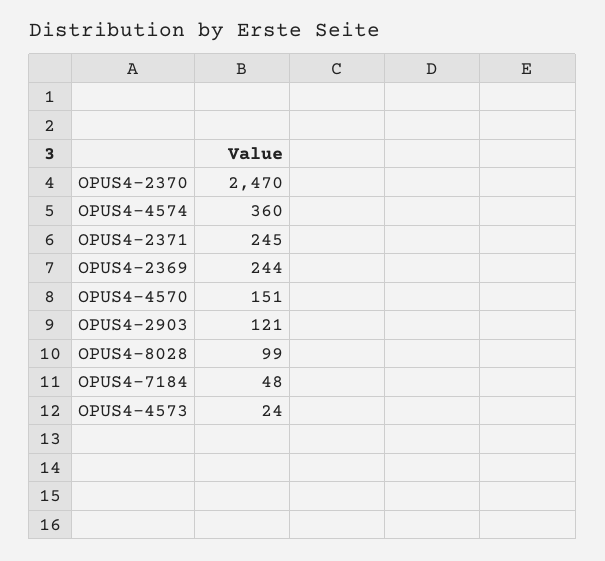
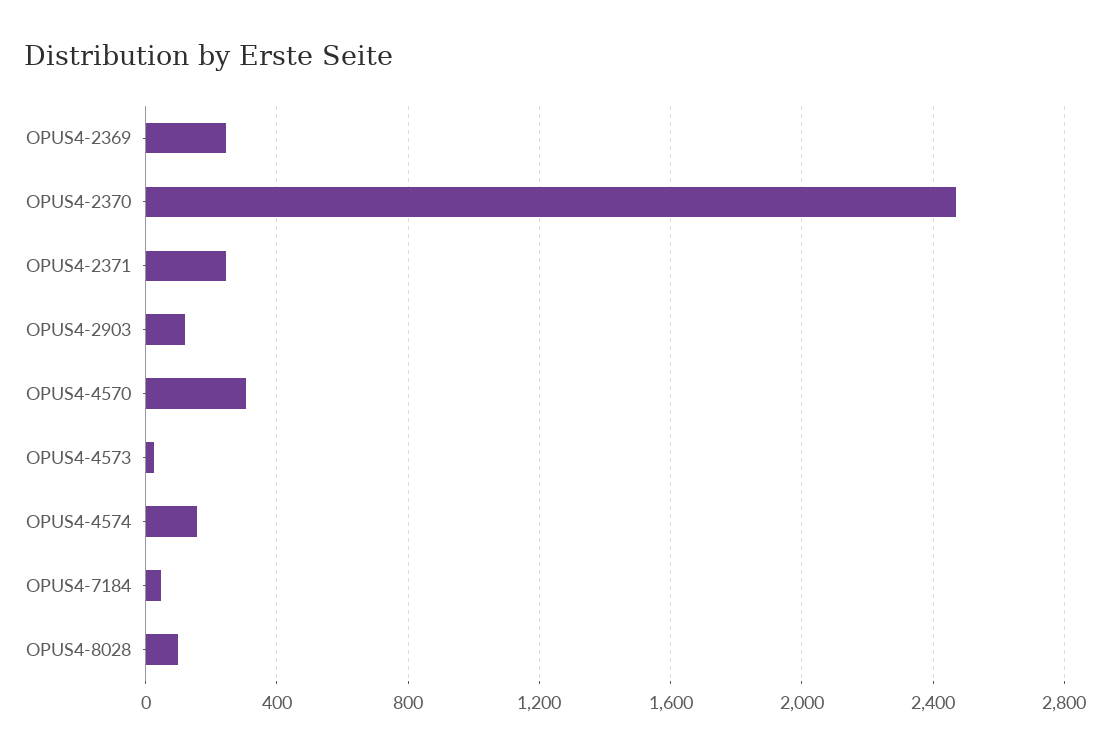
OPUS4-4574: 360 -> 150
OPUS4-4570: 151 -> 300

